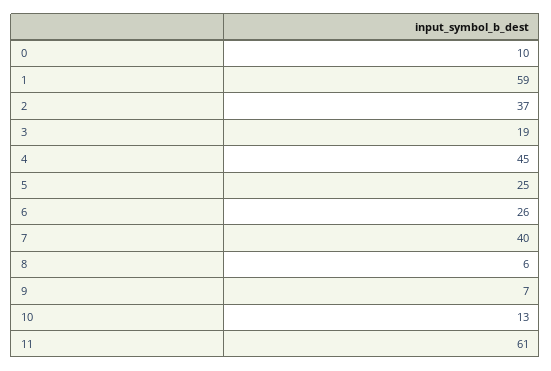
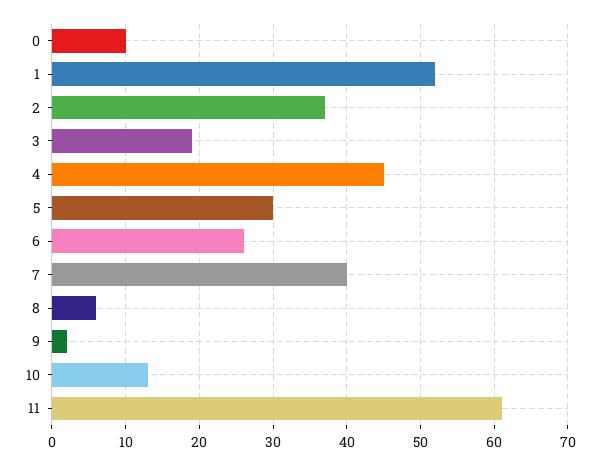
1: 59 -> 52
5: 25 -> 30
9: 7 -> 2

